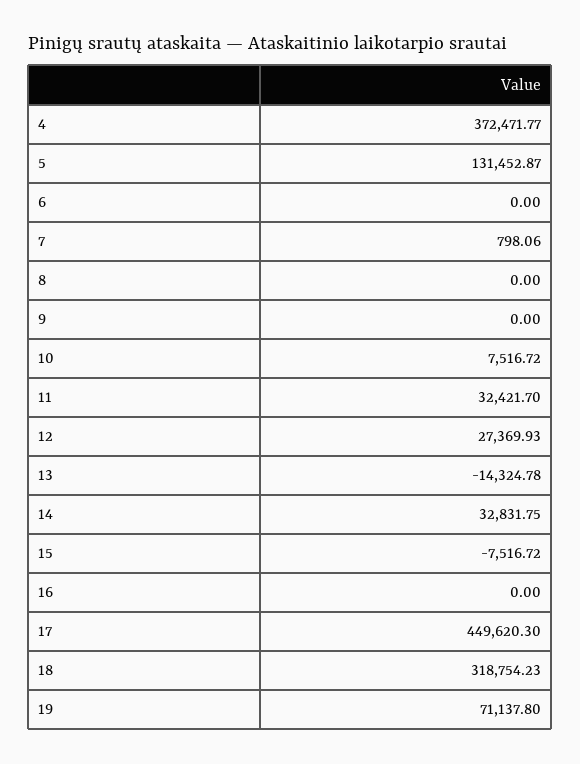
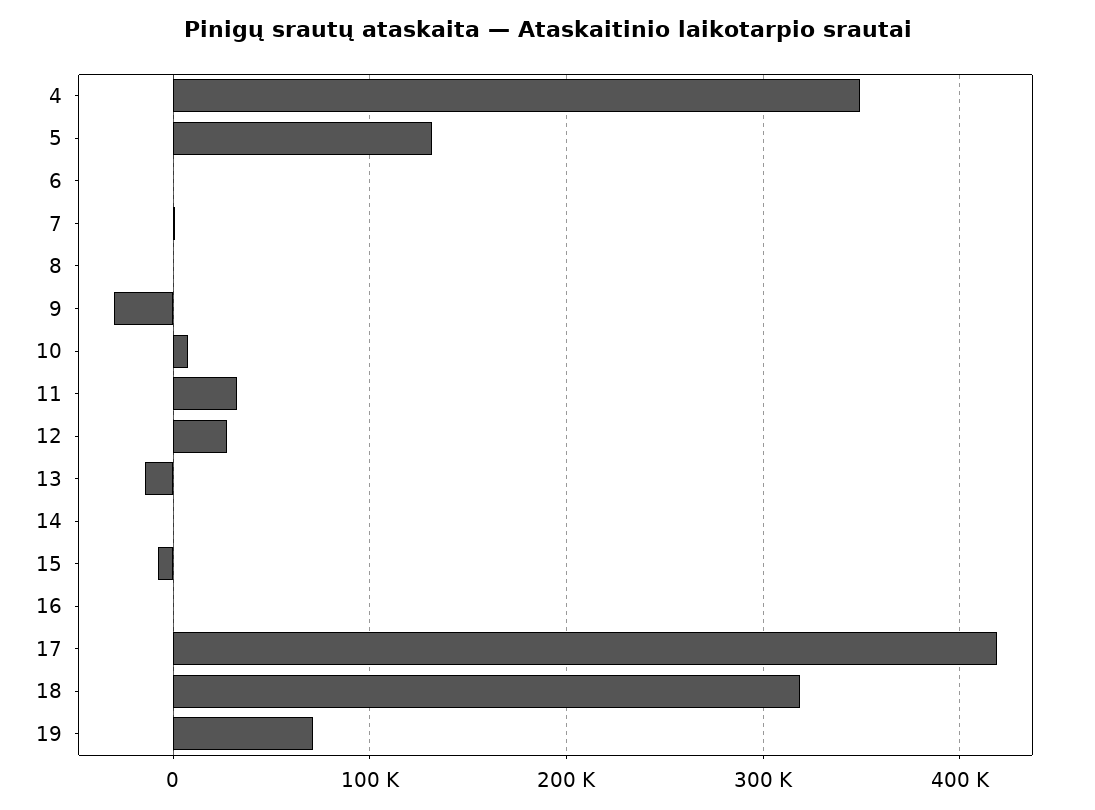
4: 372471.77 -> 350000
9: 0 -> -30000
14: 32831.75 -> 0
17: 449620.3 -> 420000

